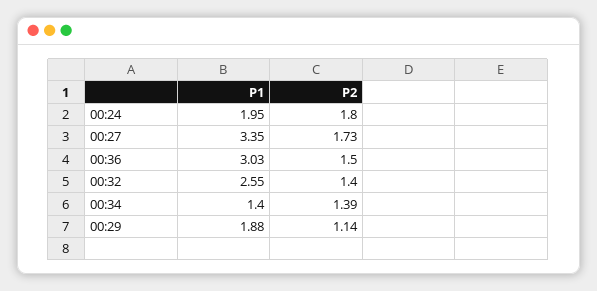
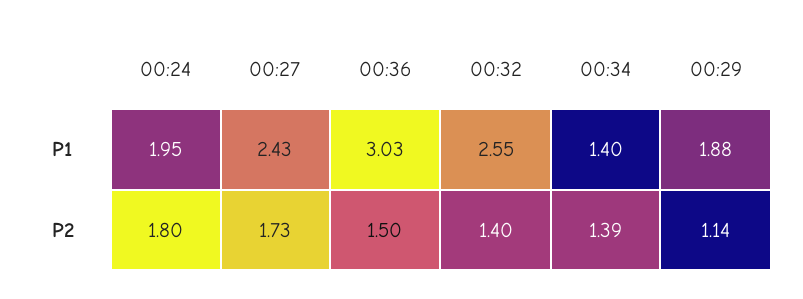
P1, 00:27: 3.35 -> 2.43

